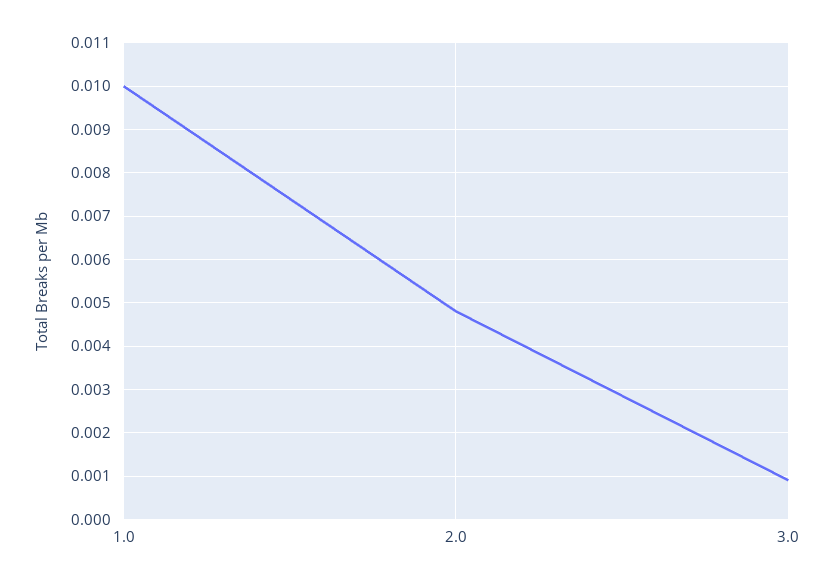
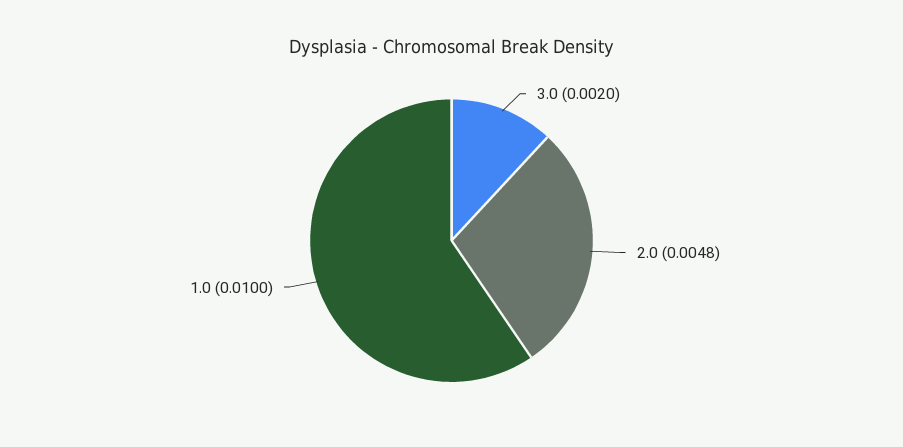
3.0: 0.001 -> 0.002

